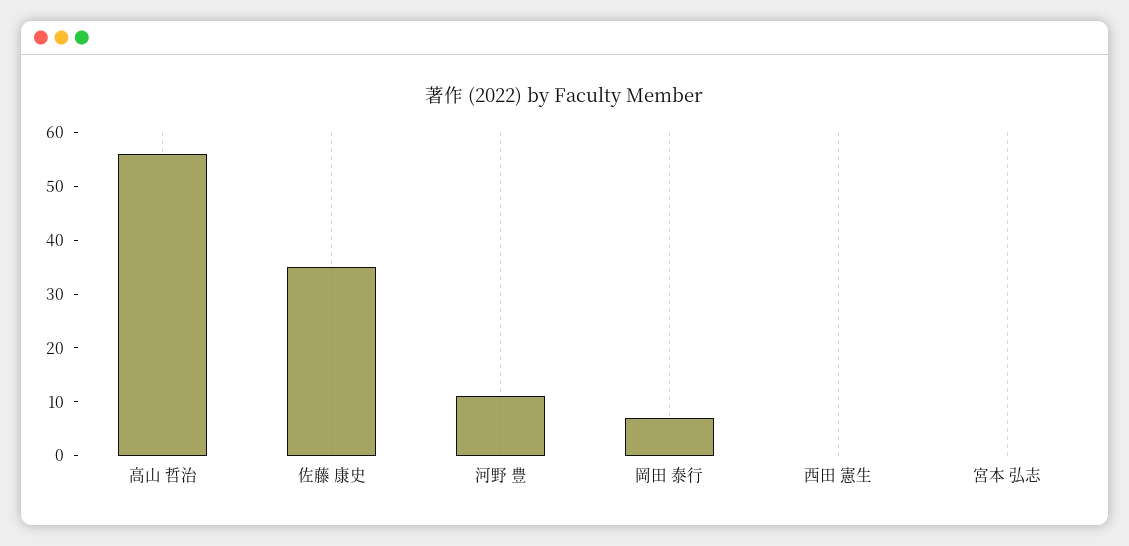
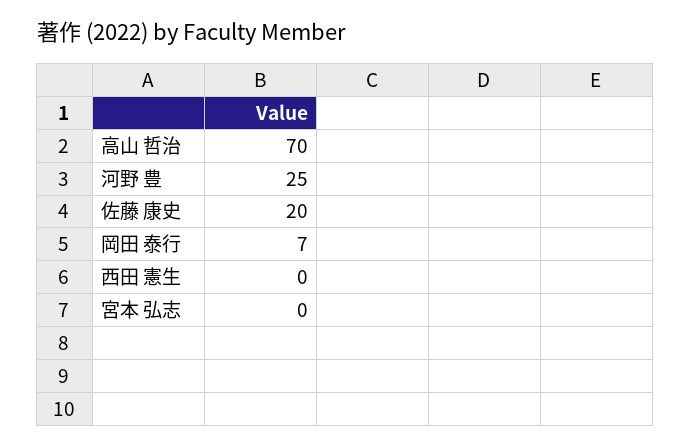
高山 哲治: 55 -> 70
佐藤 康史: 35 -> 20
河野 豊: 10 -> 25

